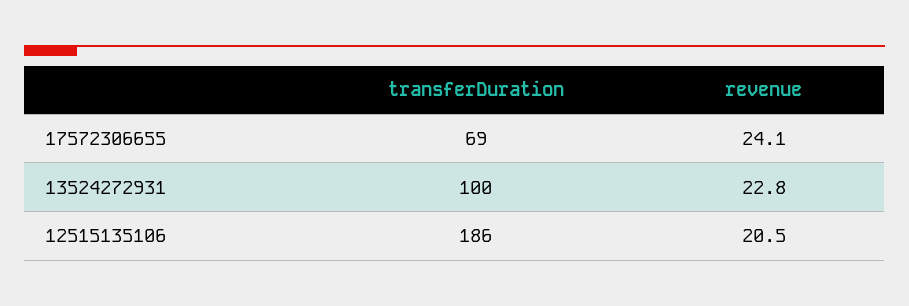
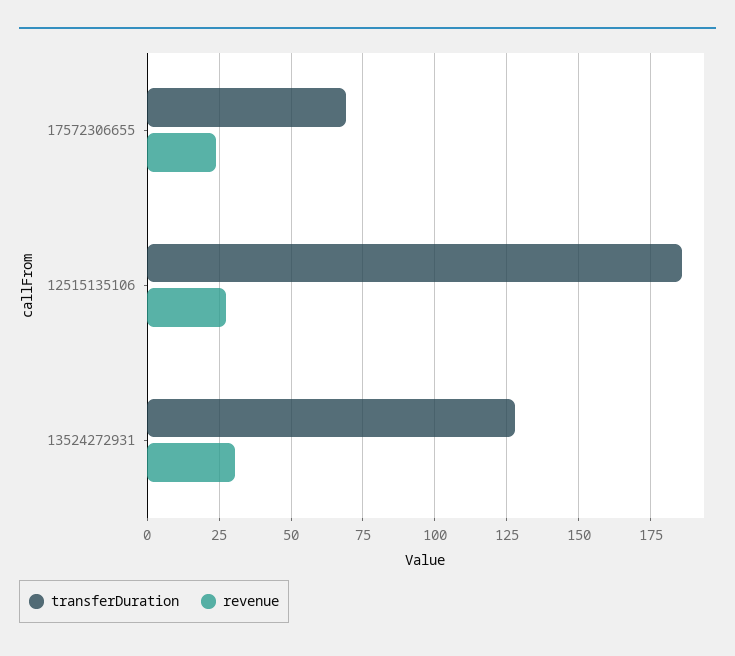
transferDuration, 13524272931: 100 -> 127.5
revenue, 13524272931: 22.8 -> 30
revenue, 12515135106: 20.5 -> 27.5

